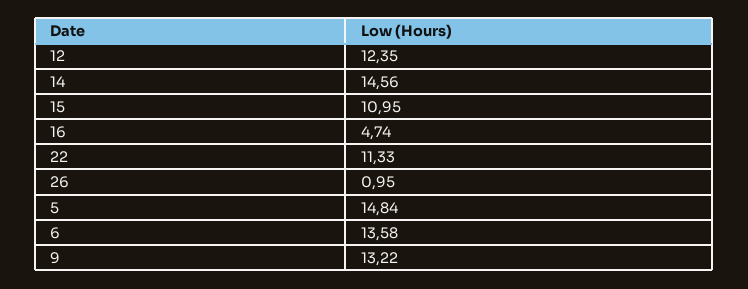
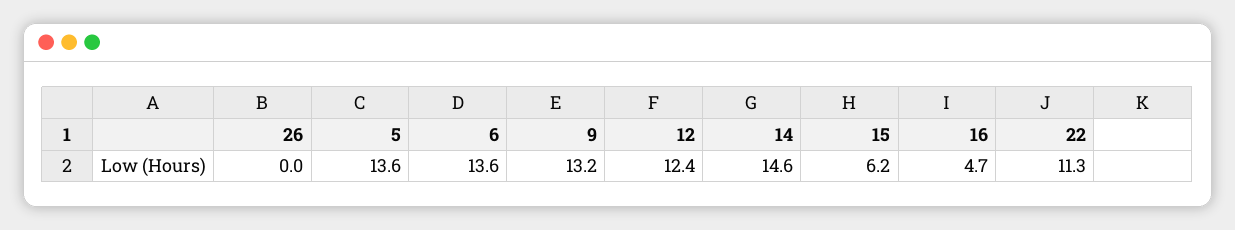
15: 10.95 -> 6.2
26: 0.95 -> 0
5: 14.84 -> 13.6

